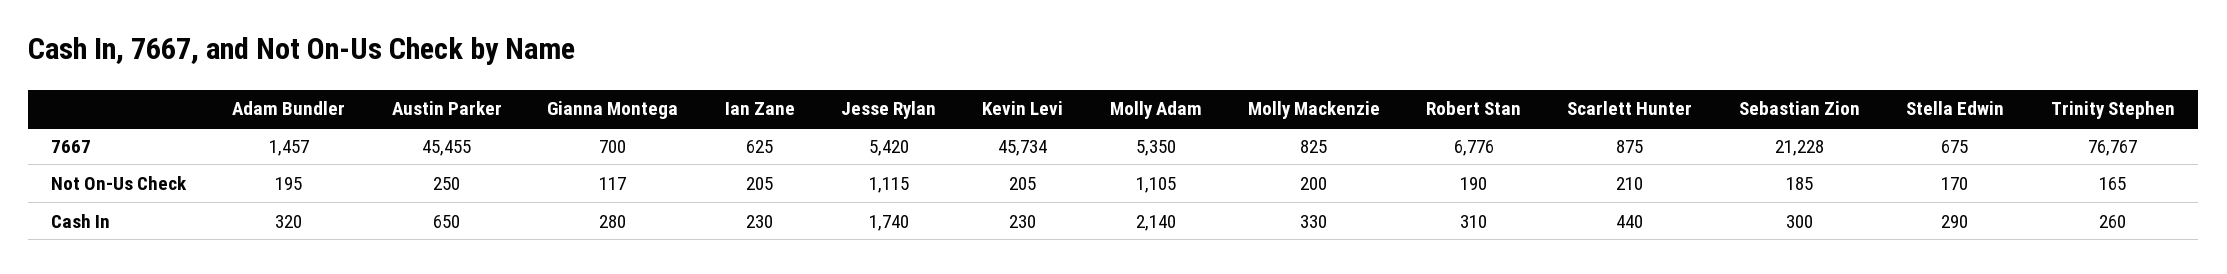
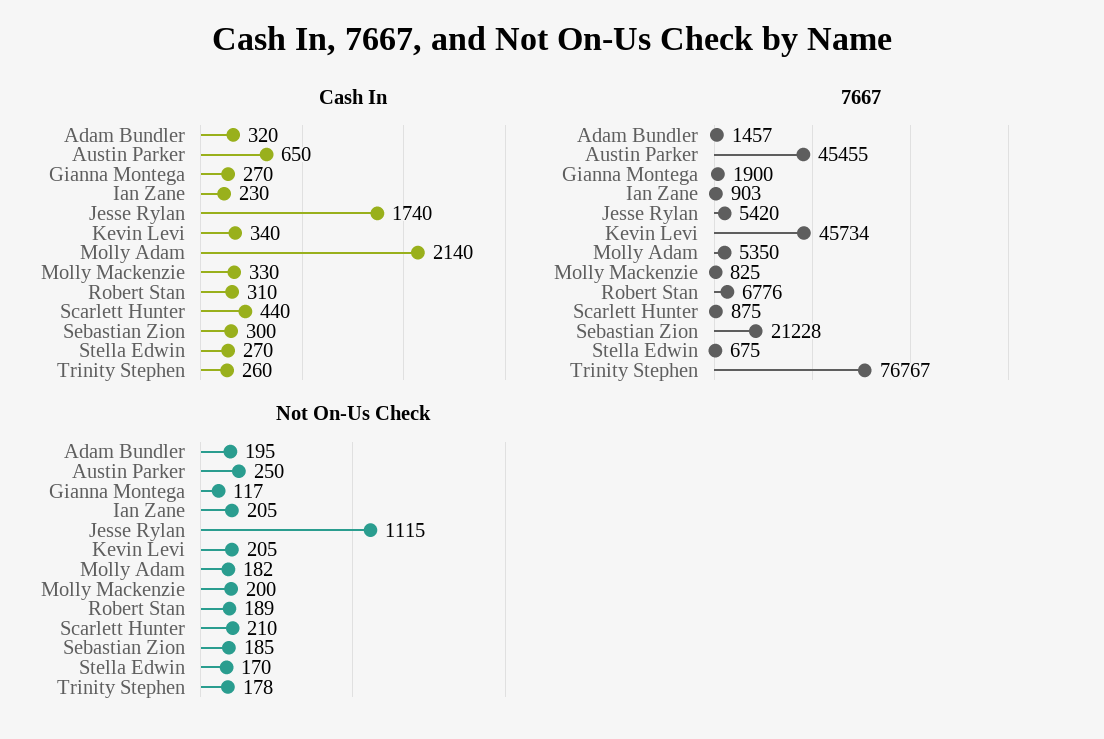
7667, Gianna Montega: 700 -> 1900
7667, Ian Zane: 625 -> 903
Not On-Us Check, Molly Adam: 1105 -> 182
Not On-Us Check, Robert Stan: 190 -> 189
Not On-Us Check, Trinity Stephen: 165 -> 178
Cash In, Gianna Montega: 280 -> 270
Cash In, Kevin Levi: 230 -> 340
Cash In, Stella Edwin: 290 -> 270

